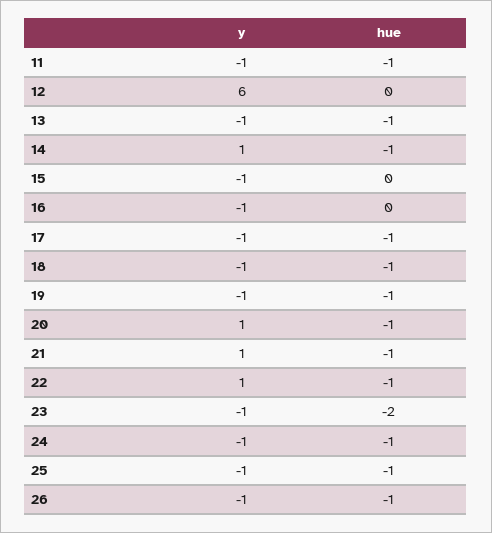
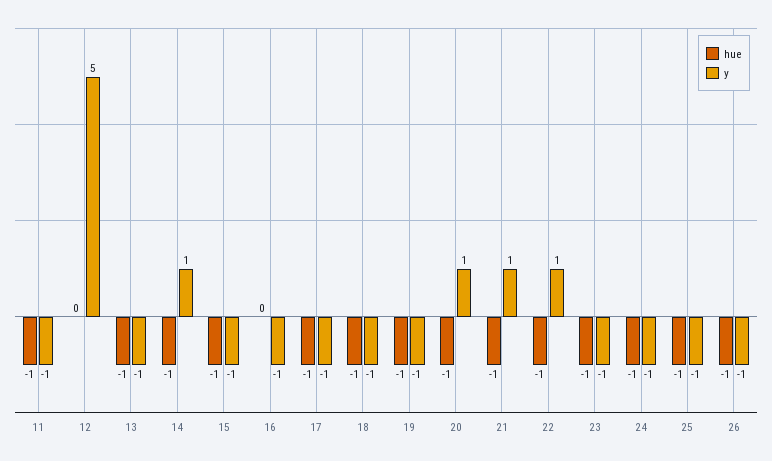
y, 12: 6 -> 5
hue, 15: 0 -> -1
hue, 23: -2 -> -1

